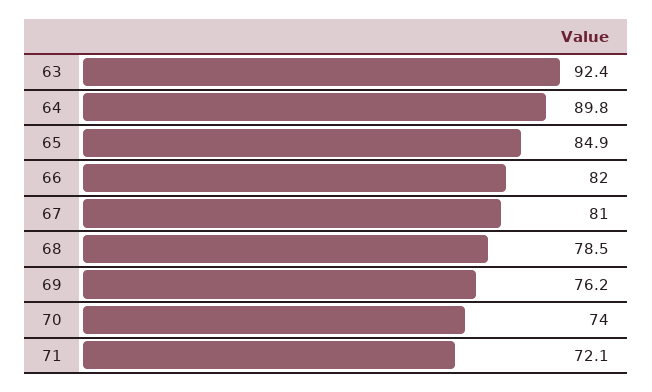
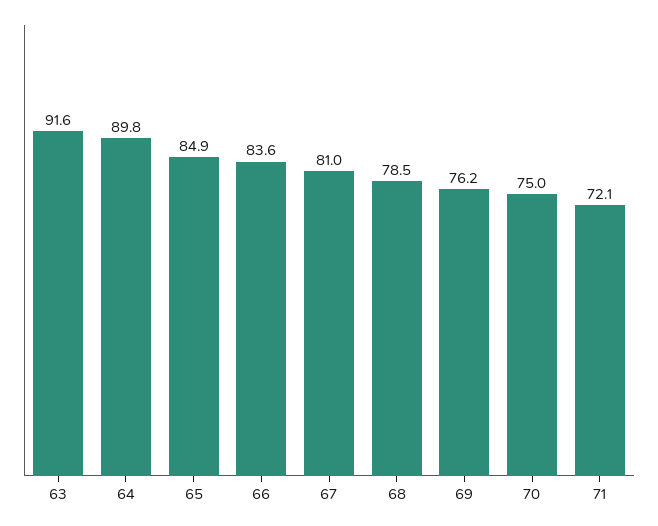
63: 92.4 -> 91.6
66: 82 -> 83.6
70: 74 -> 75

